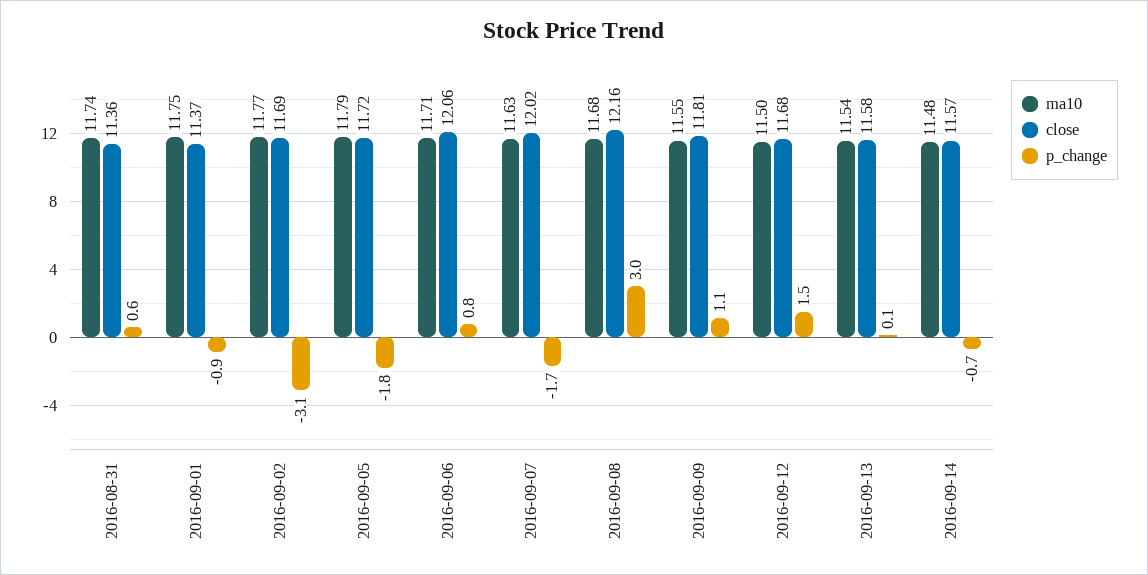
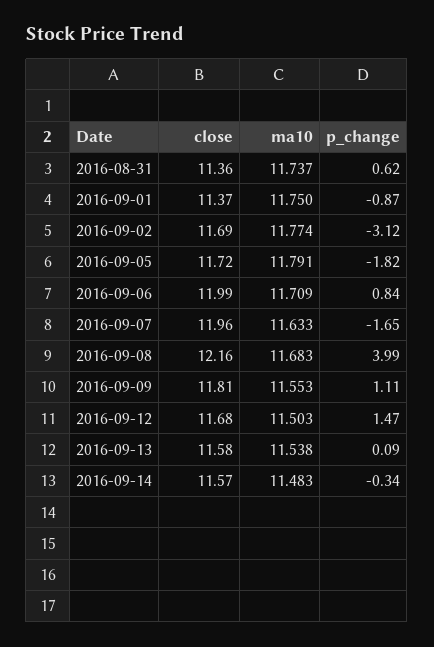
close, 2016-09-06: 12.06 -> 11.99
close, 2016-09-07: 12.02 -> 11.96
p_change, 2016-09-08: 3 -> 3.99
p_change, 2016-09-14: -0.7 -> -0.34

